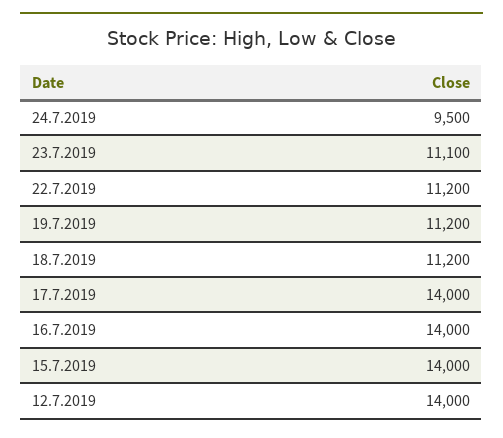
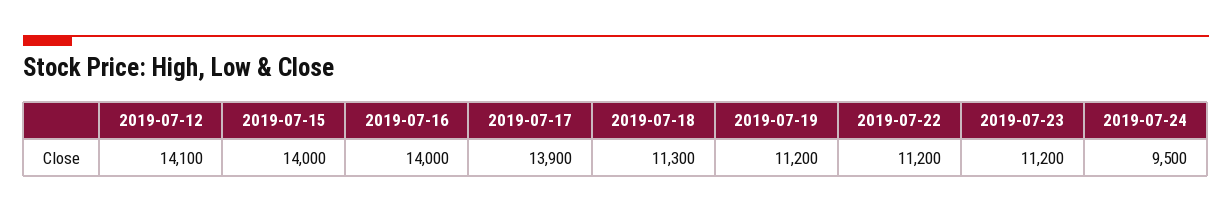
23.7.2019: 11100 -> 11200
18.7.2019: 11200 -> 11300
17.7.2019: 14000 -> 13900
12.7.2019: 14000 -> 14100

